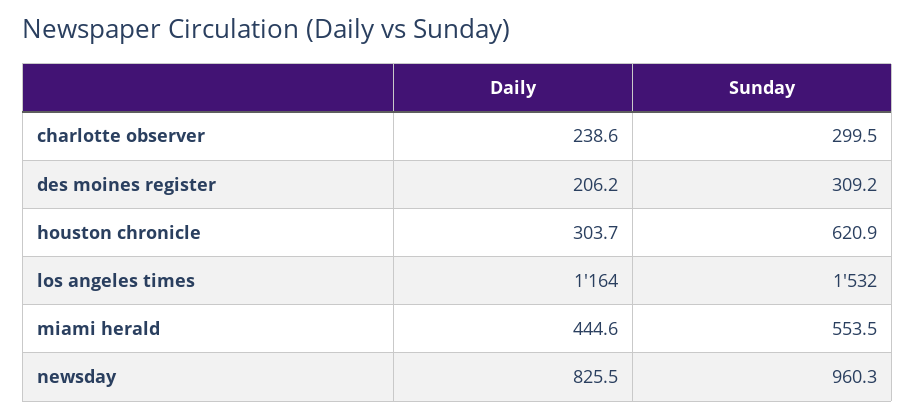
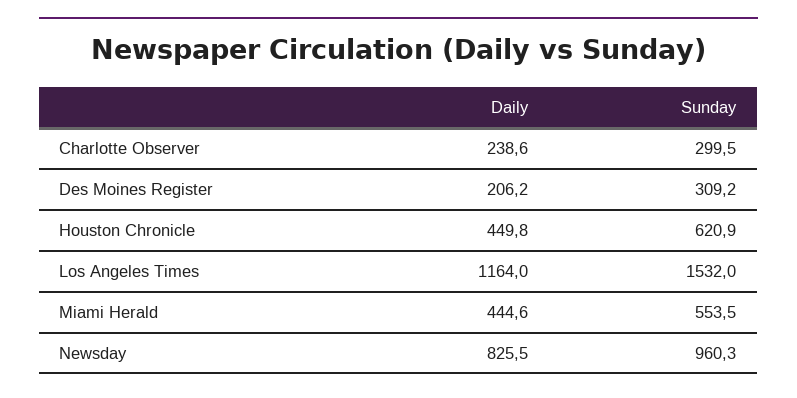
Daily, houston chronicle: 303.7 -> 449.8

